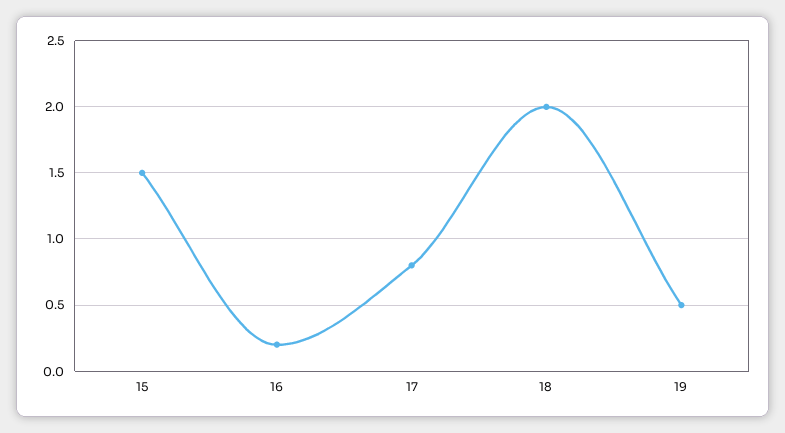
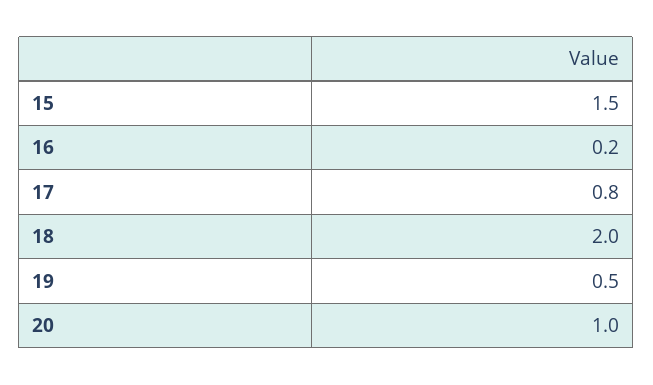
20: none -> 1

